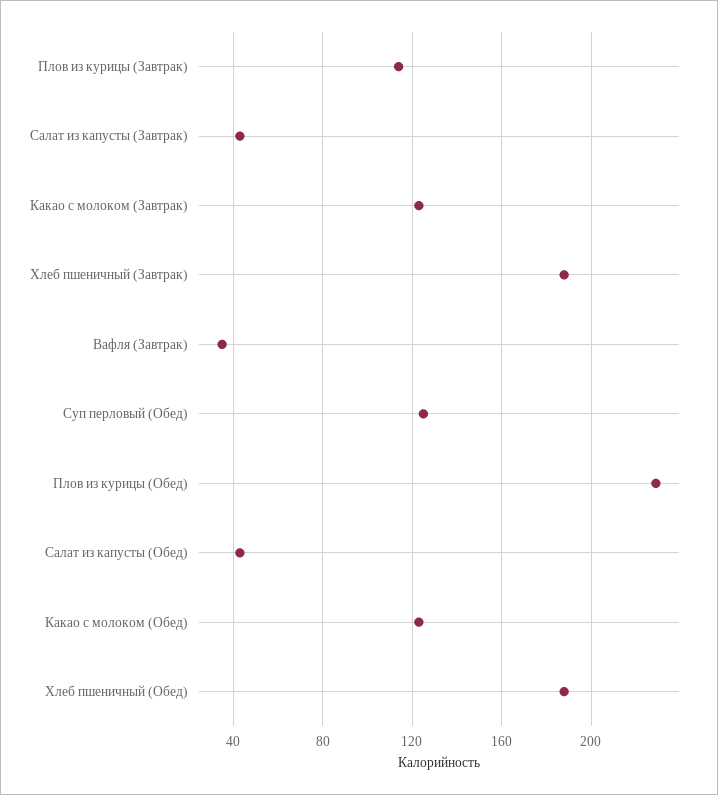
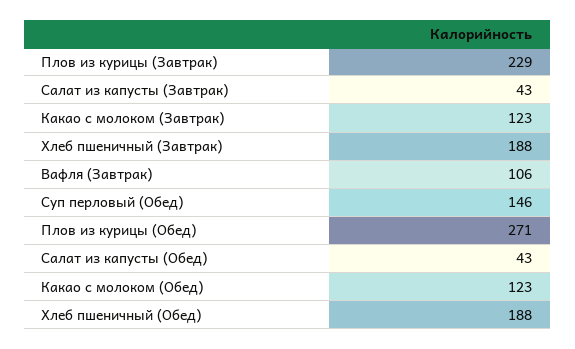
Плов из курицы (Завтрак): 115 -> 229
Вафля (Завтрак): 35 -> 106
Суп перловый (Обед): 125 -> 146
Плов из курицы (Обед): 230 -> 271

